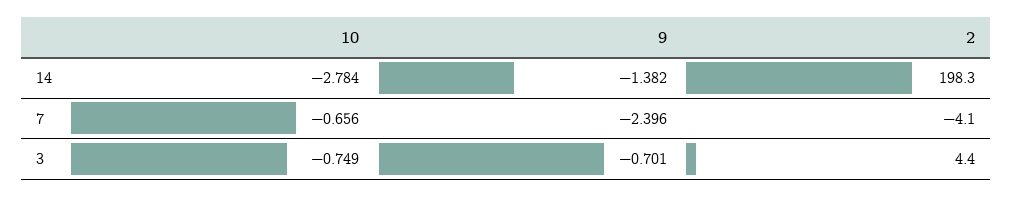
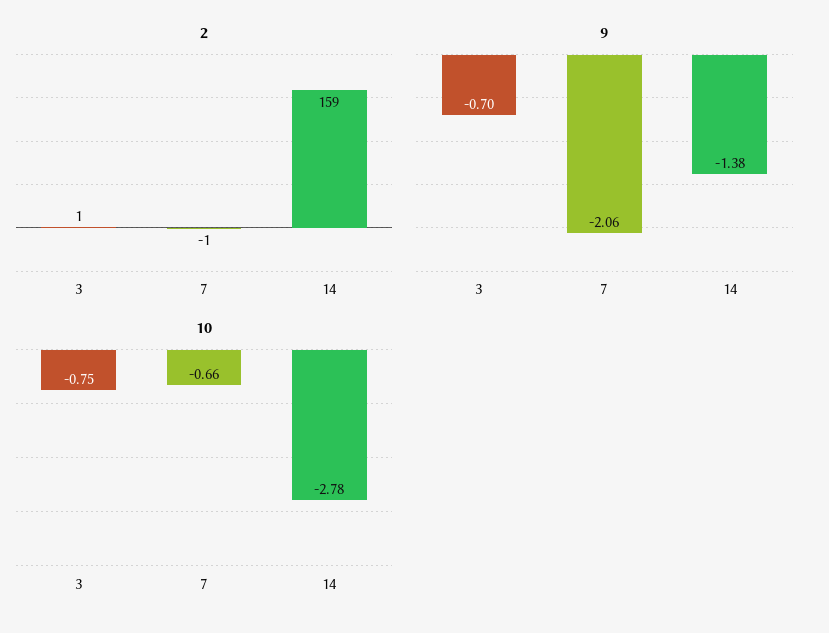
2, 14: 198.3 -> 159
9, 7: -2.396 -> -2.06
2, 7: -4.1 -> -1
2, 3: 4.4 -> 1

